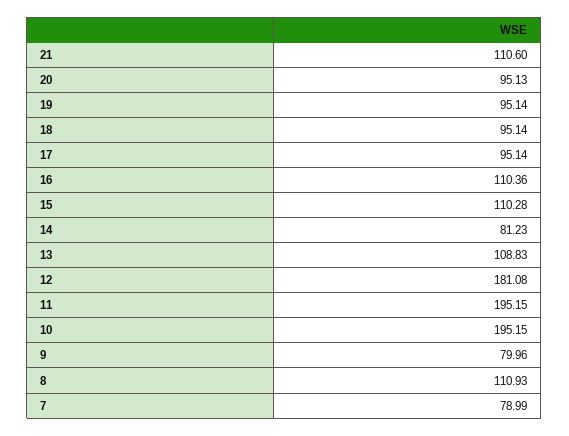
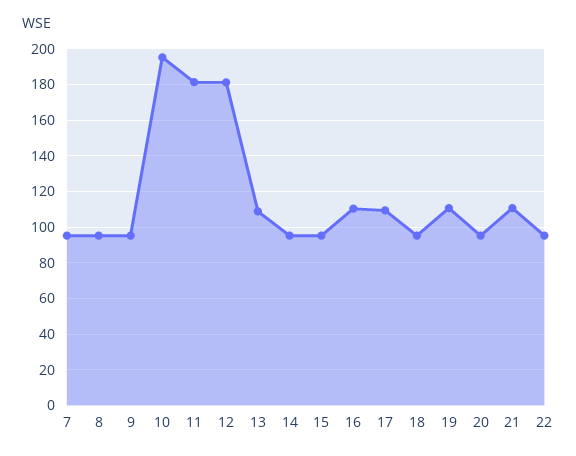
19: 95.14 -> 110
17: 95.14 -> 110
15: 110.28 -> 95
14: 81.23 -> 95
11: 195.15 -> 180
9: 79.96 -> 95
8: 110.93 -> 95
7: 78.99 -> 95
22: none -> 95

